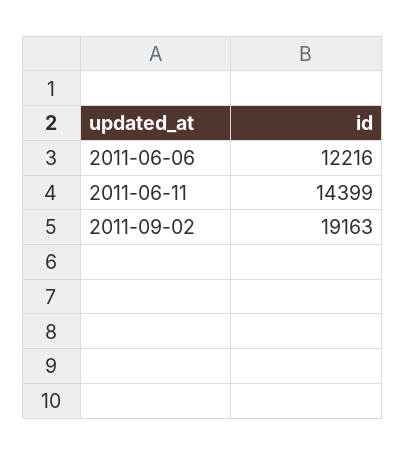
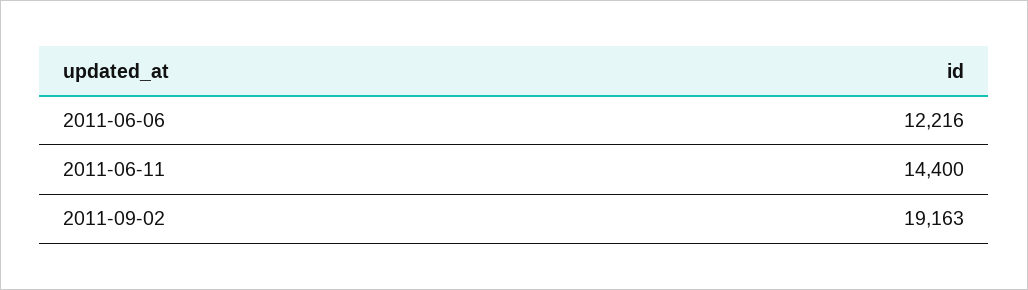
2011-06-11: 14399 -> 14400

